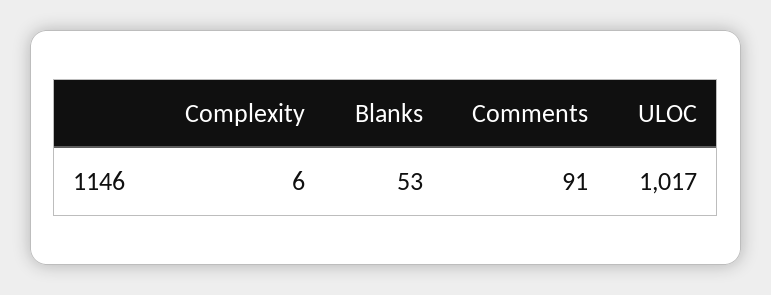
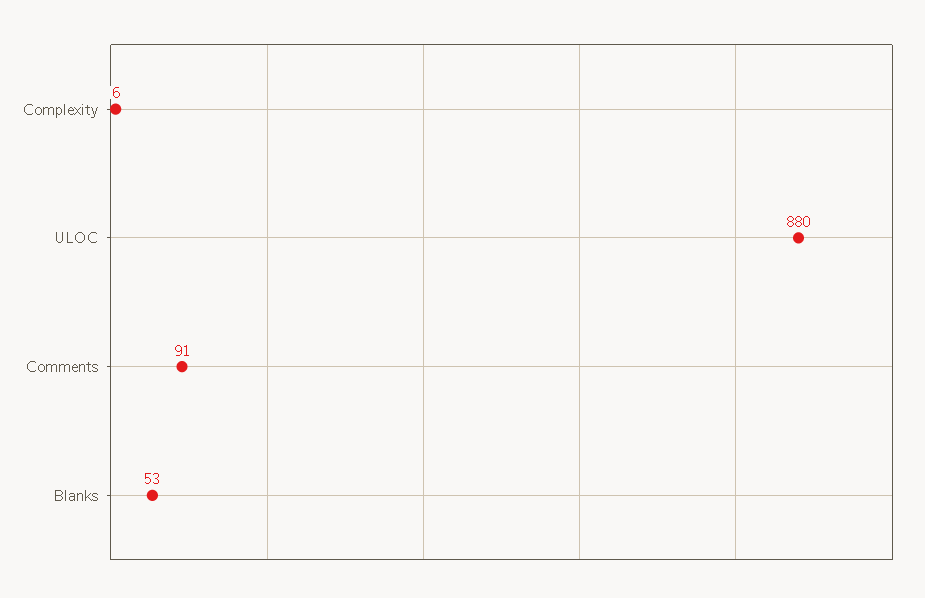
ULOC: 1017 -> 880

